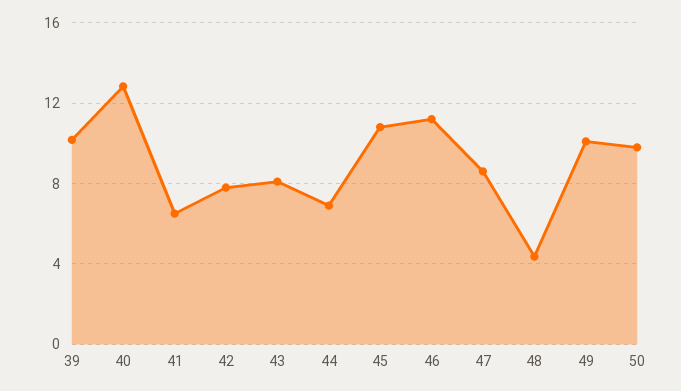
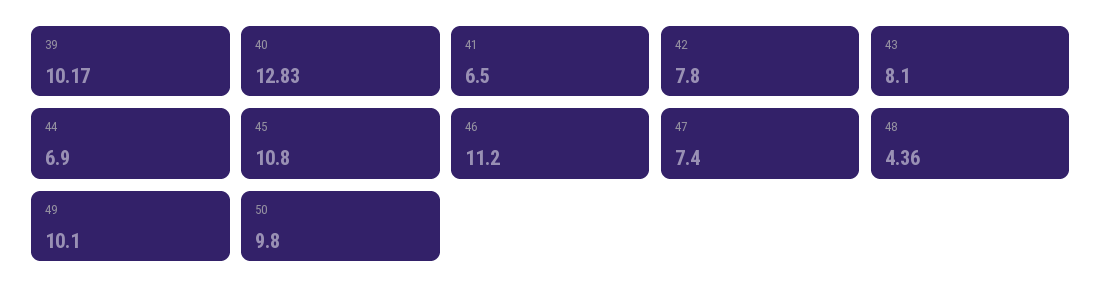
47: 8.5 -> 7.4

